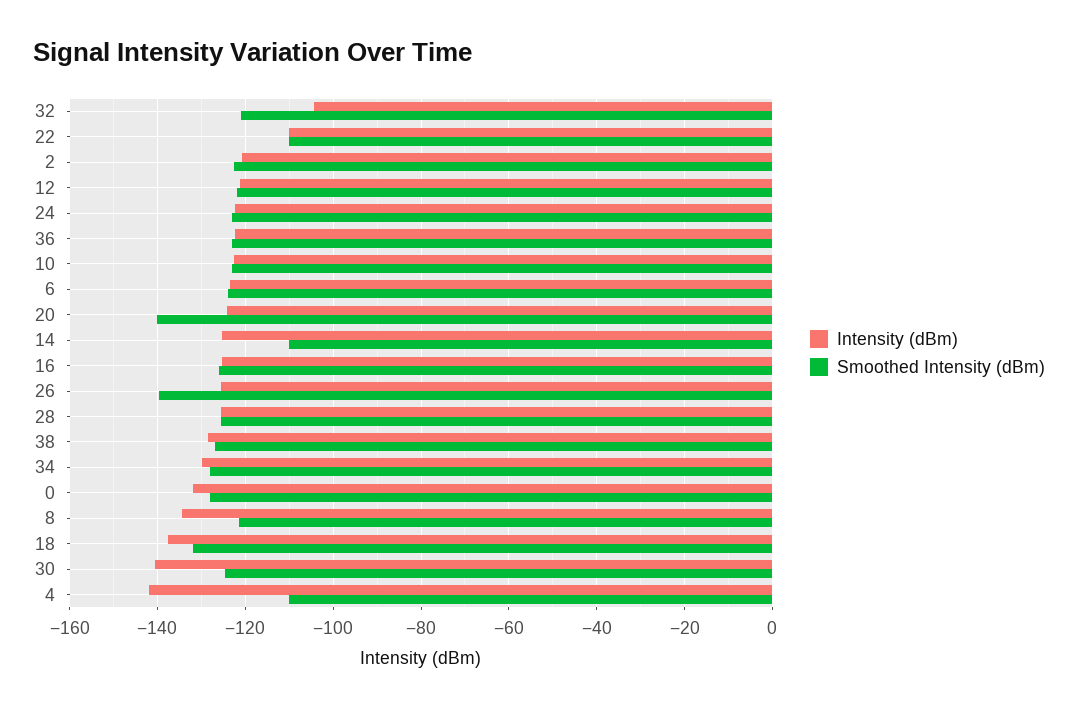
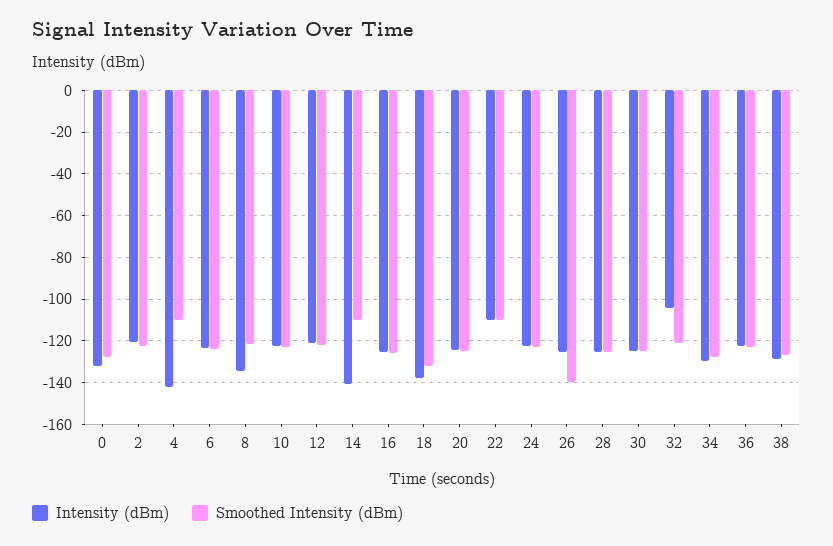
Smoothed Intensity (dBm), 20: -140 -> -125
Intensity (dBm), 14: -126 -> -140
Intensity (dBm), 30: -140 -> -125

